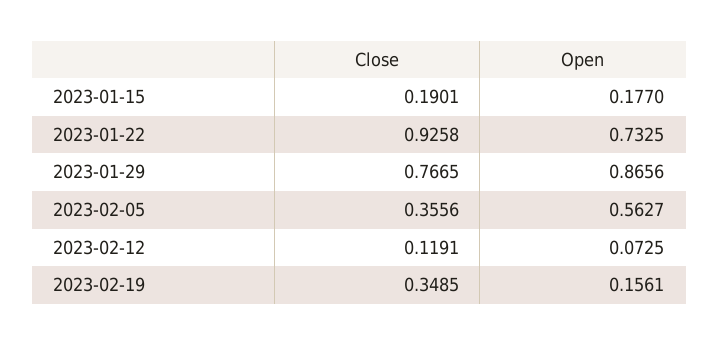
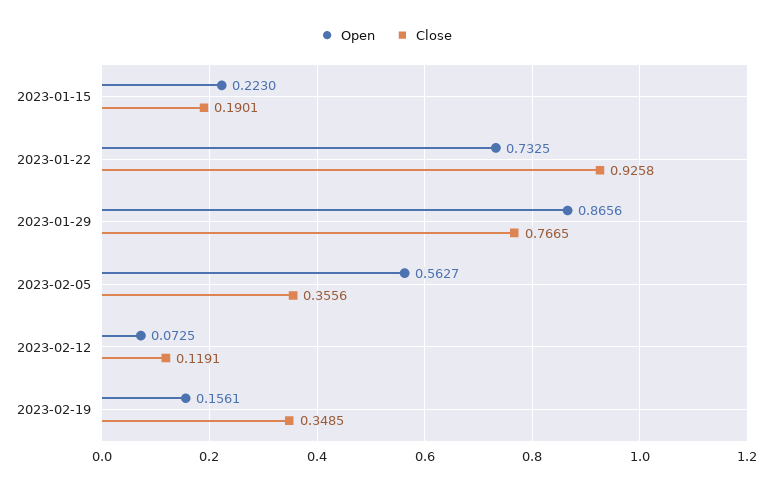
Open, 2023-01-15: 0.177 -> 0.223

